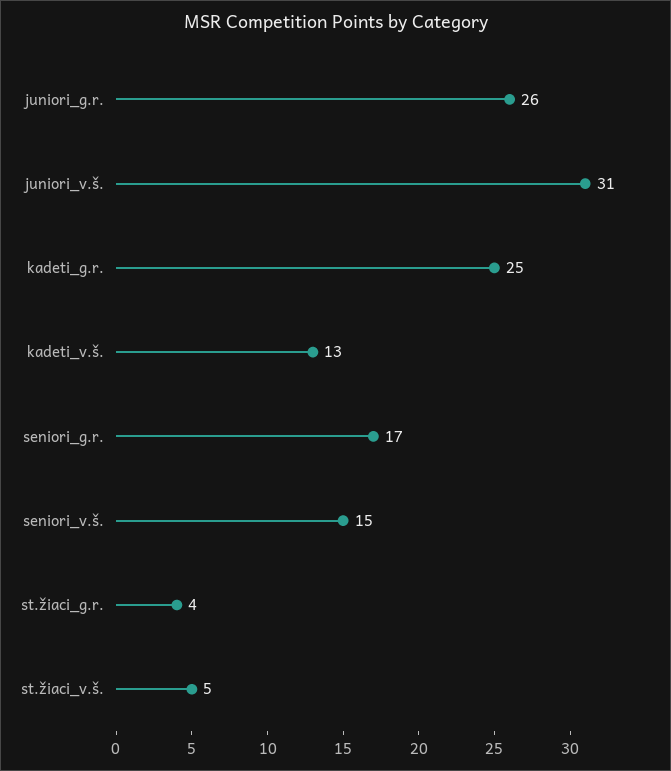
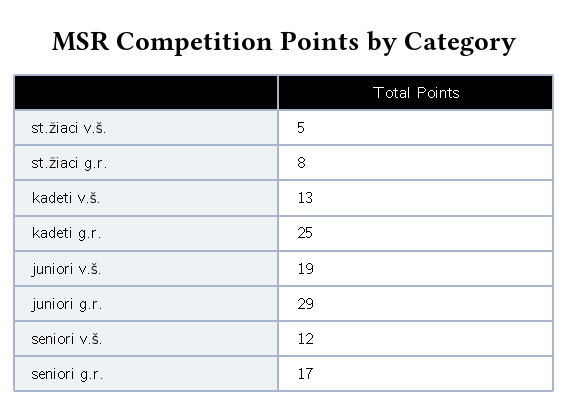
juniori_g.r.: 26 -> 29
juniori_v.š.: 31 -> 19
seniori_v.š.: 15 -> 12
st.žiaci_g.r.: 4 -> 8

